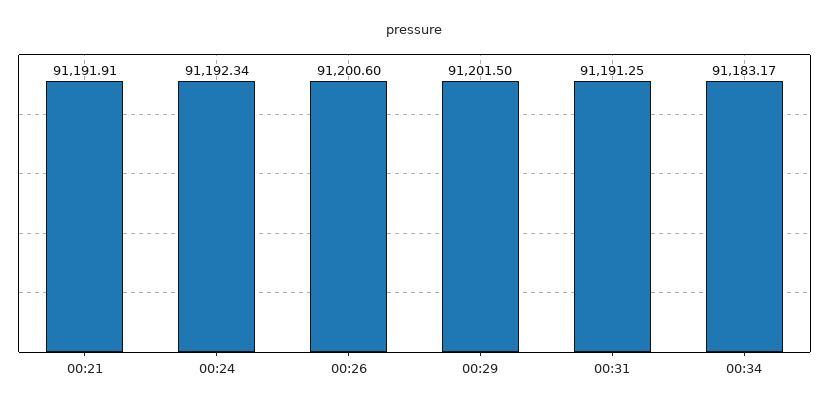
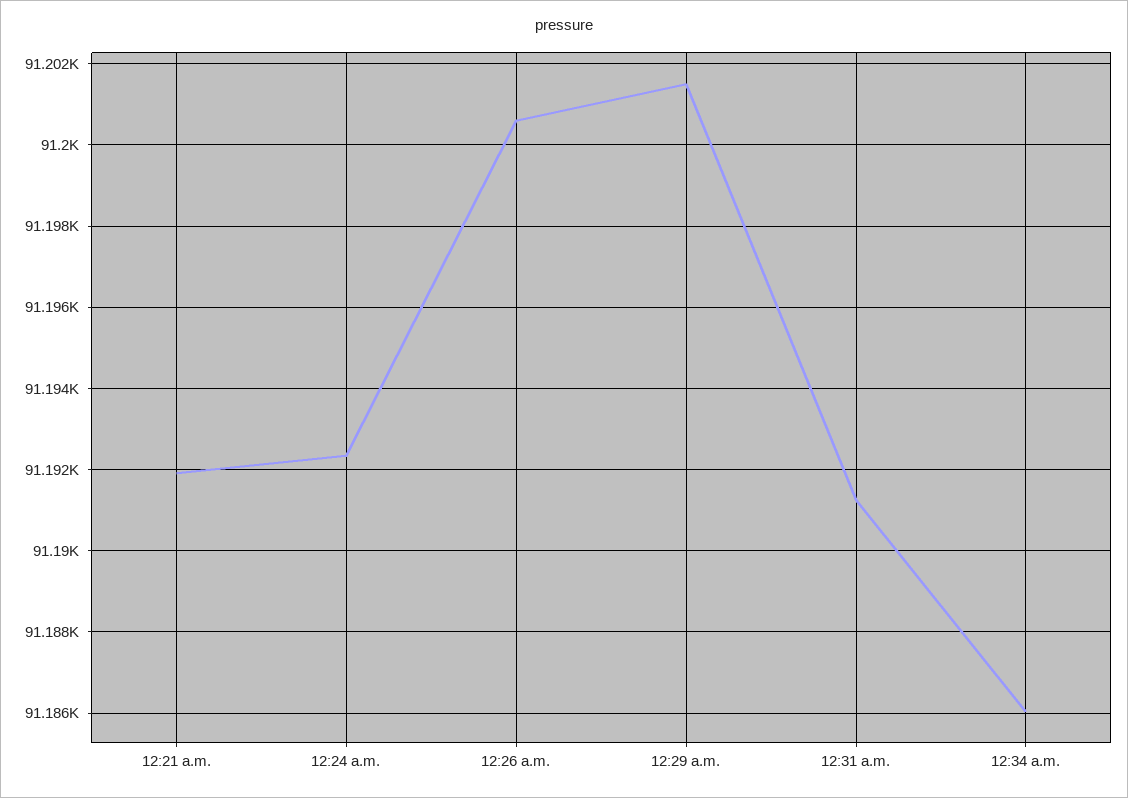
00:34: 91183.17 -> 91186

